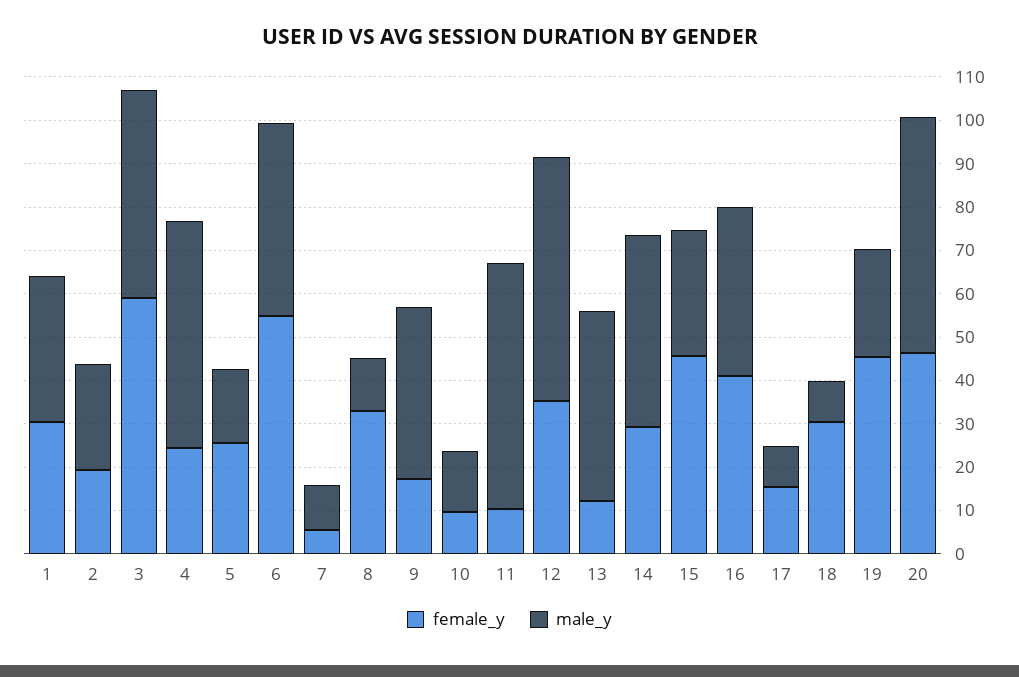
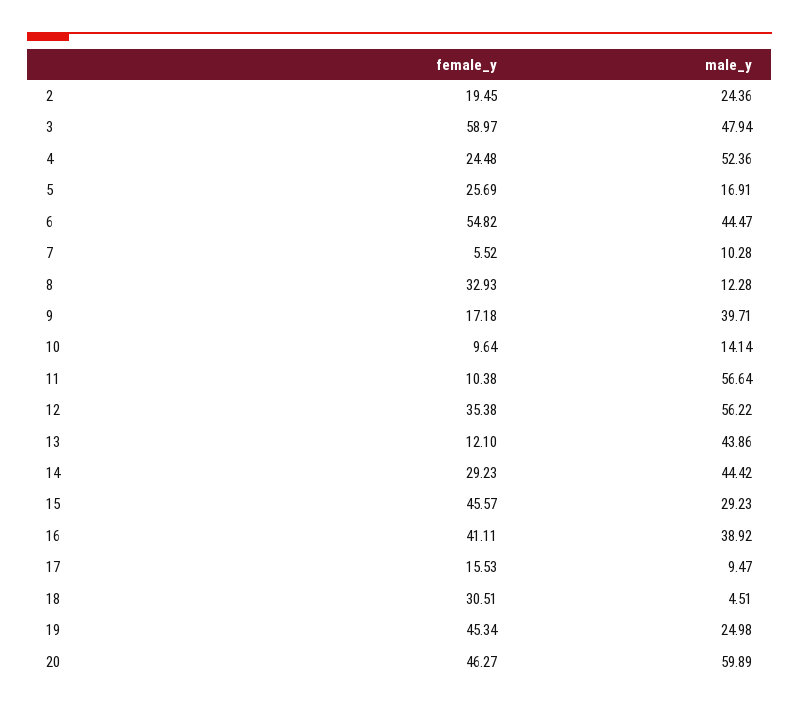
female_y, 1: 30 -> none
male_y, 1: 34 -> none
male_y, 18: 10 -> 4.51
male_y, 20: 54 -> 59.89

